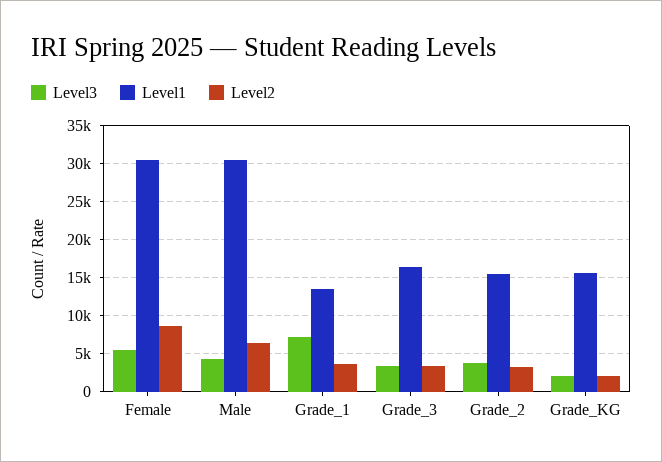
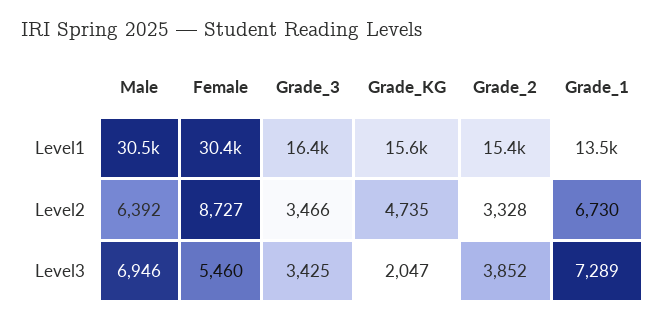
Level3, Male: 4000 -> 6946
Level2, Grade_1: 4000 -> 6730
Level2, Grade_KG: 2000 -> 4735

